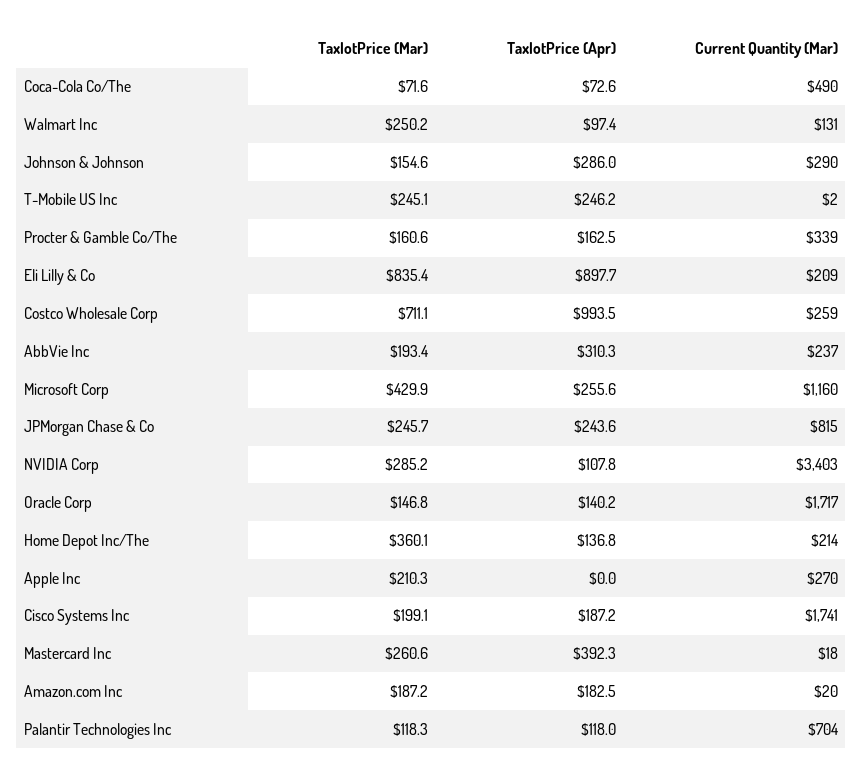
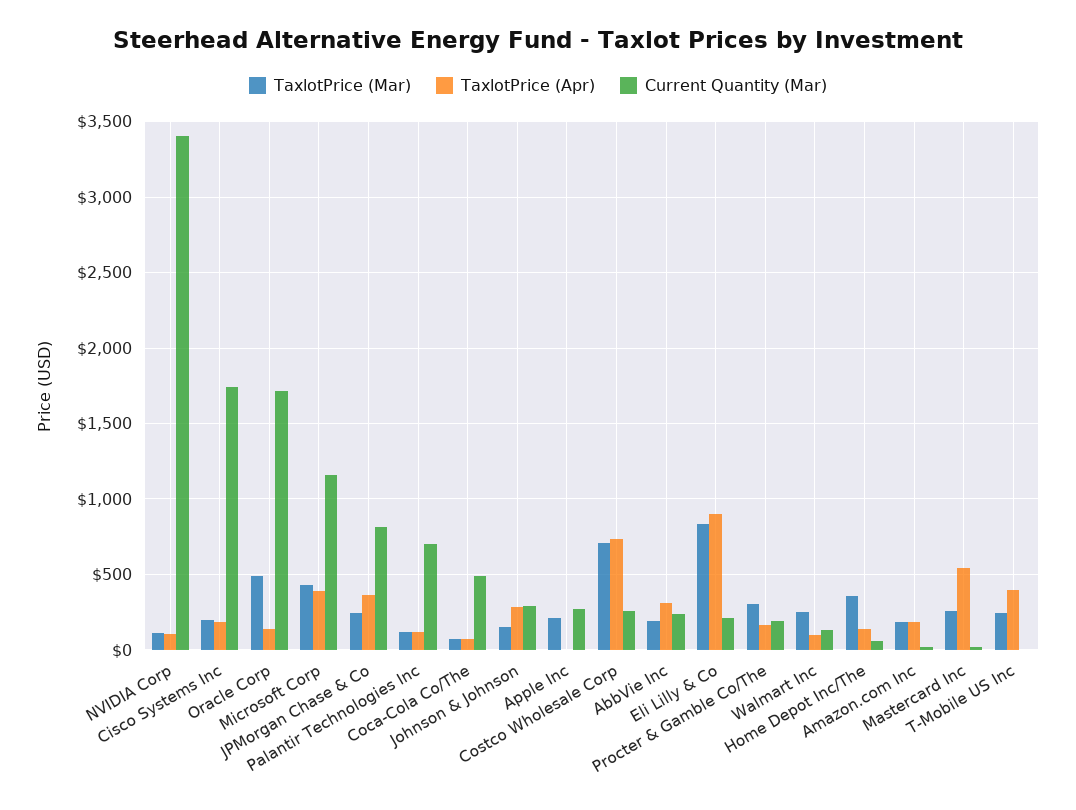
TaxlotPrice (Apr), T-Mobile US Inc: 246.2 -> 400
TaxlotPrice (Mar), Procter & Gamble Co/The: 160.6 -> 300
Current Quantity (Mar), Procter & Gamble Co/The: 339 -> 200
TaxlotPrice (Apr), Costco Wholesale Corp: 993.5 -> 750
TaxlotPrice (Apr), Microsoft Corp: 255.6 -> 400
TaxlotPrice (Apr), JPMorgan Chase & Co: 243.6 -> 350
TaxlotPrice (Mar), NVIDIA Corp: 285.2 -> 100
TaxlotPrice (Mar), Oracle Corp: 146.8 -> 500
Current Quantity (Mar), Home Depot Inc/The: 214 -> 50
TaxlotPrice (Apr), Mastercard Inc: 392.3 -> 550

